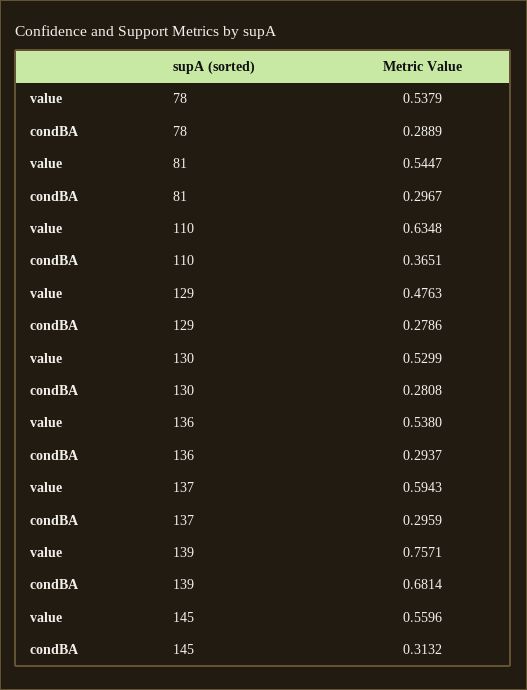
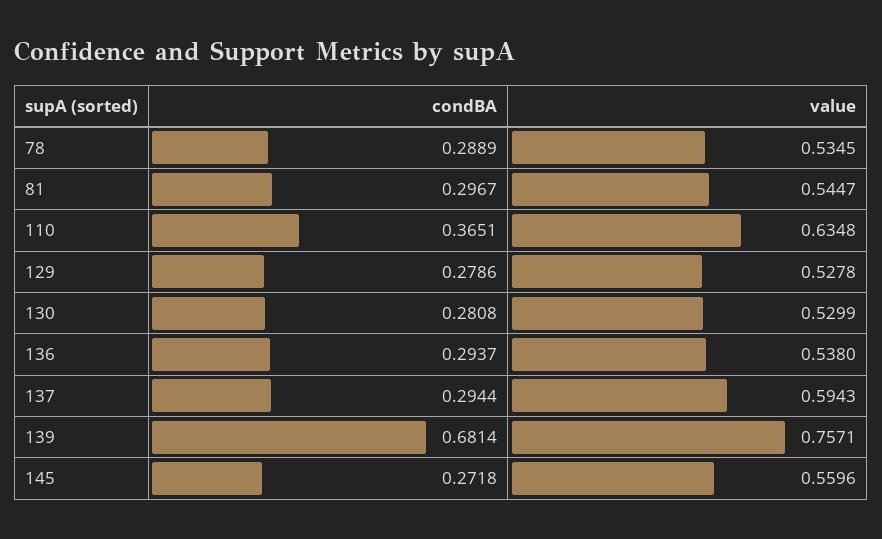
value, 78: 0.5379 -> 0.5345
value, 129: 0.4763 -> 0.5278
condBA, 137: 0.2959 -> 0.2944
condBA, 145: 0.3132 -> 0.2718

